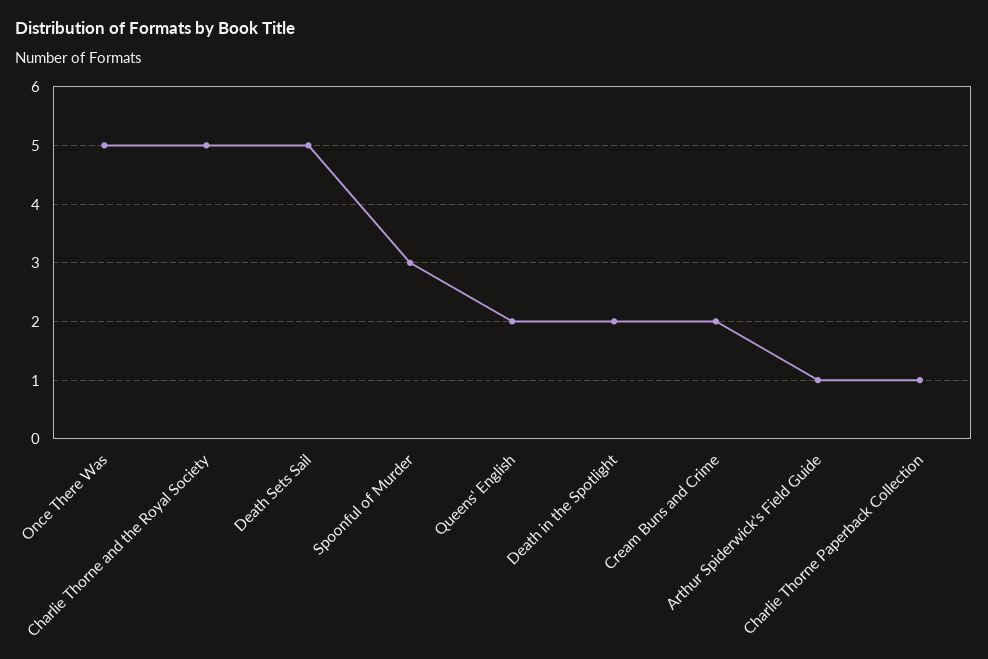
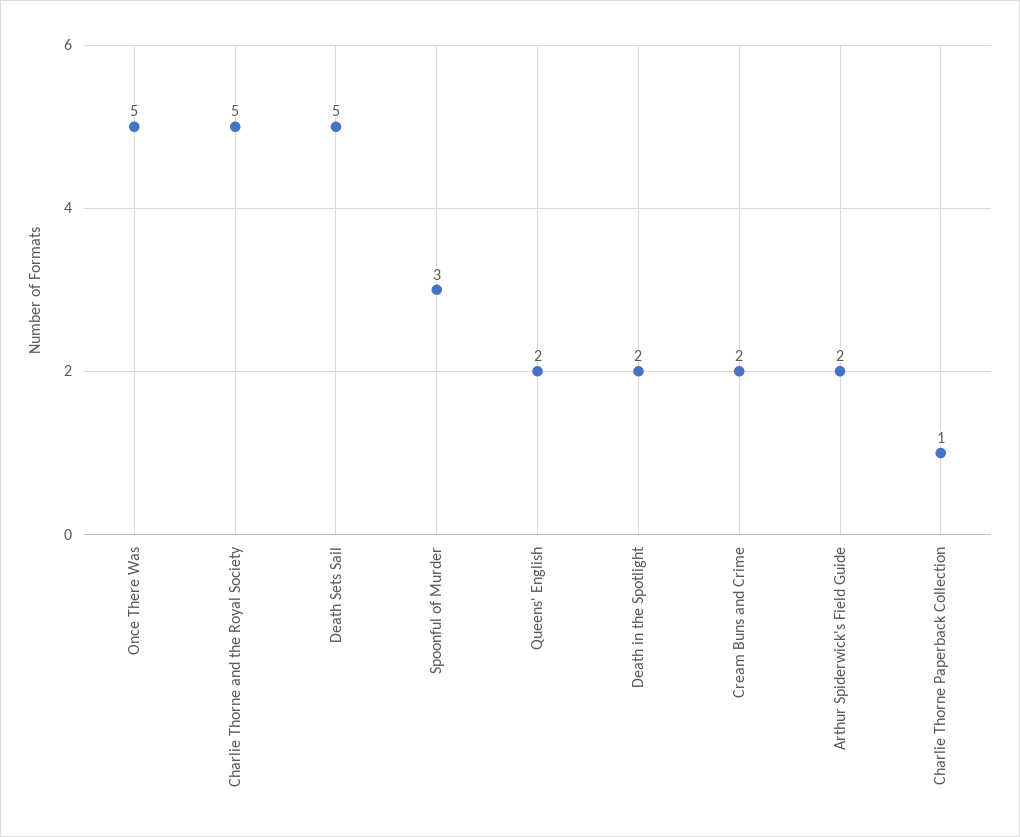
Arthur Spiderwick's Field Guide: 1 -> 2

